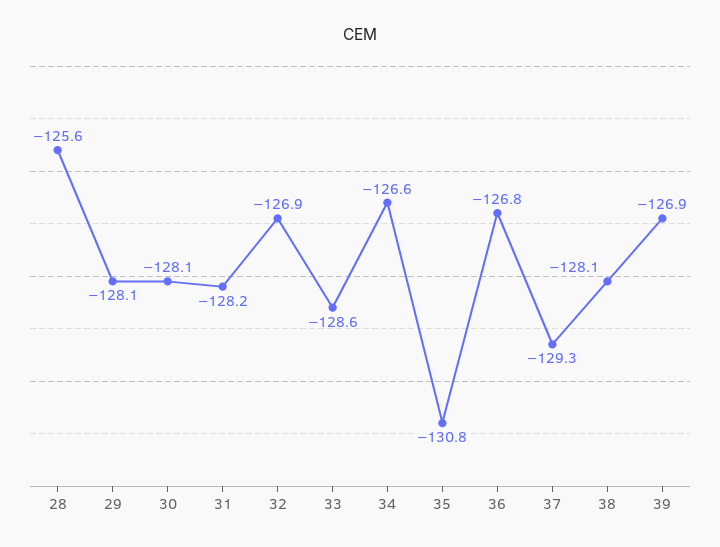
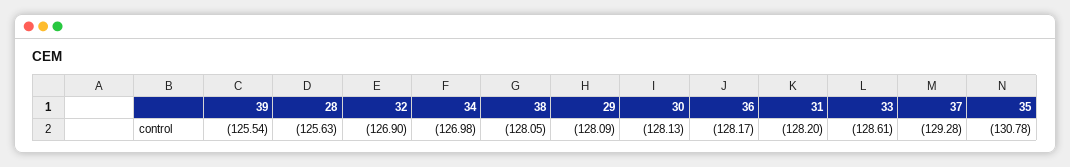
34: -126.6 -> -126.98
36: -126.8 -> -128.17
39: -126.9 -> -125.54

